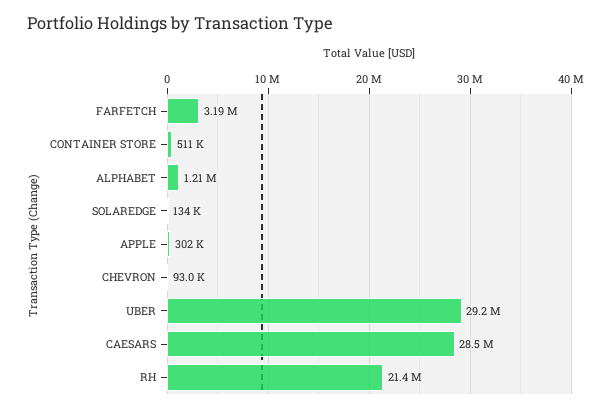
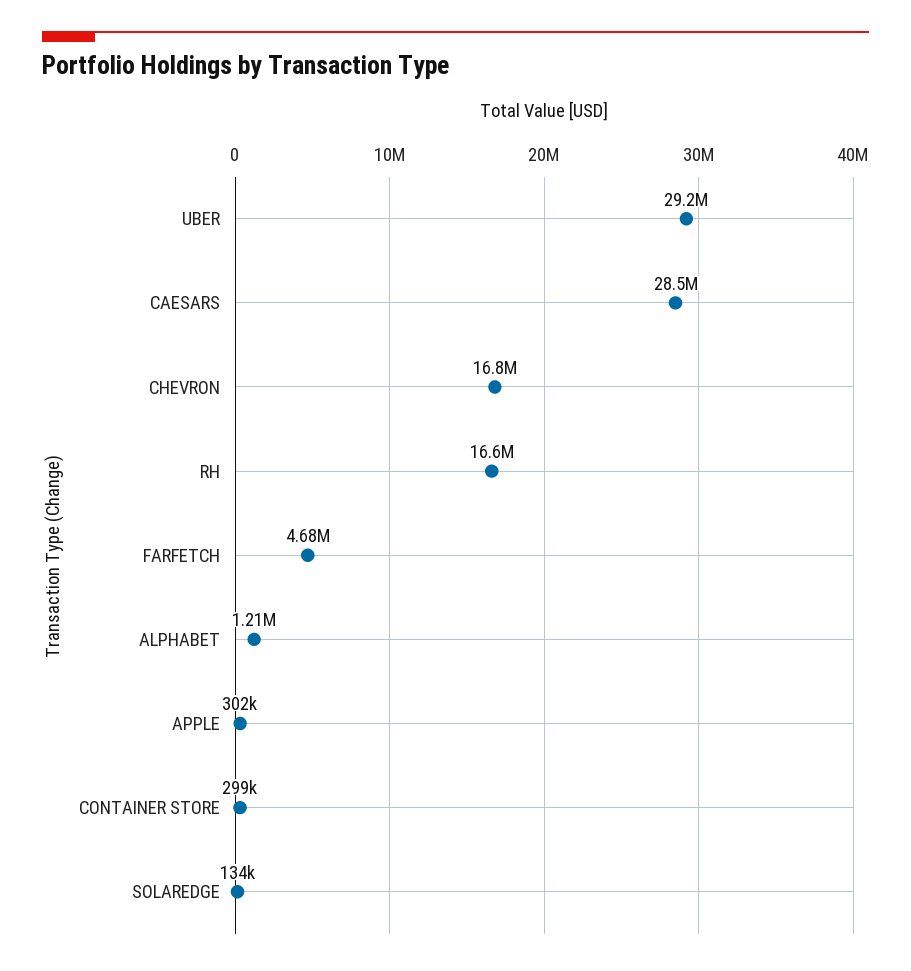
FARFETCH: 3190000 -> 4680000
CONTAINER STORE: 511000 -> 299000
CHEVRON: 93000 -> 16800000
RH: 21400000 -> 16600000

